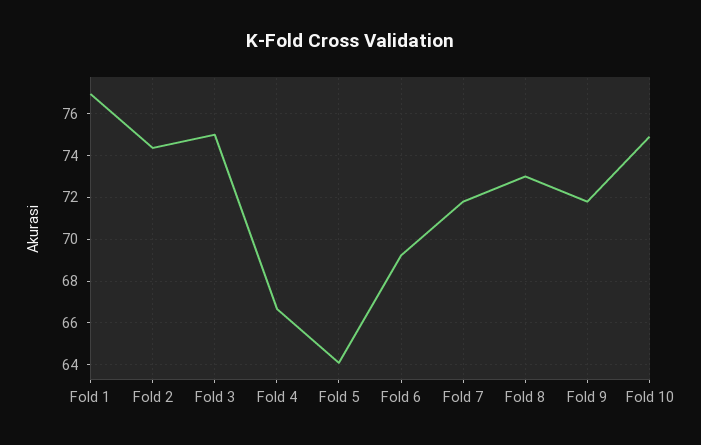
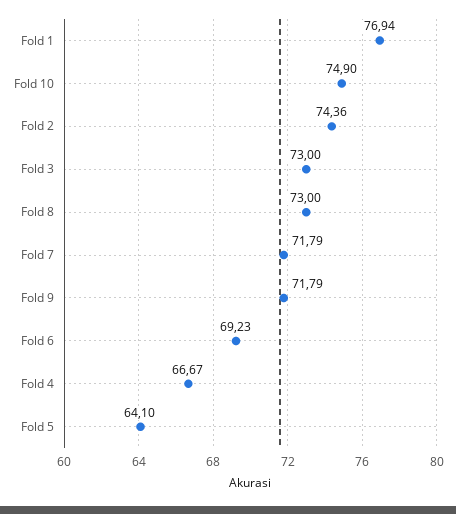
Fold 3: 75 -> 73

